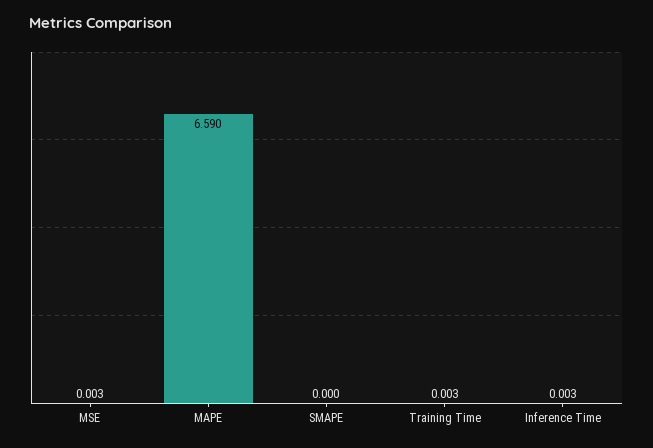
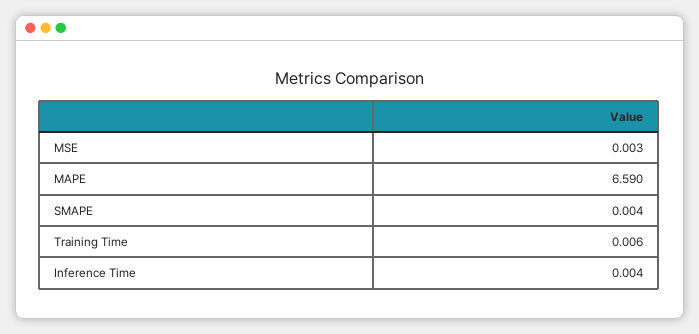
SMAPE: 0 -> 0.004
Training Time: 0.003 -> 0.006
Inference Time: 0.003 -> 0.004

